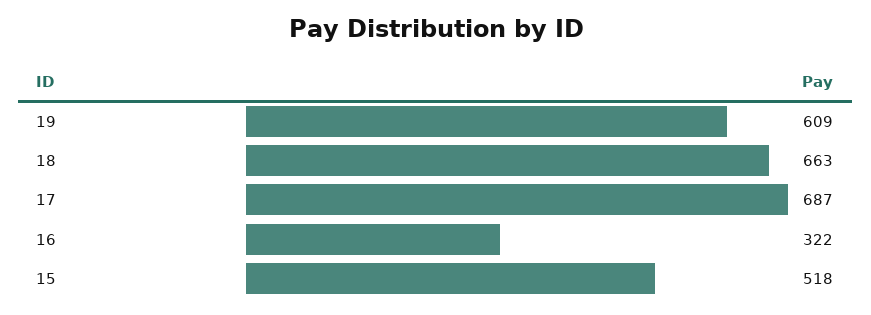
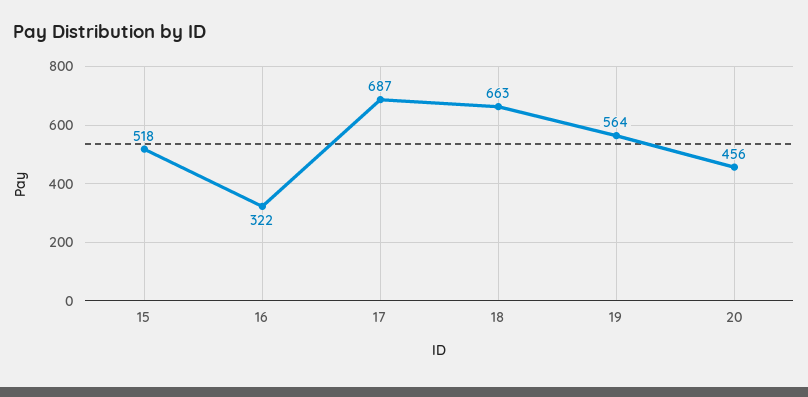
19: 609 -> 564
20: none -> 456

